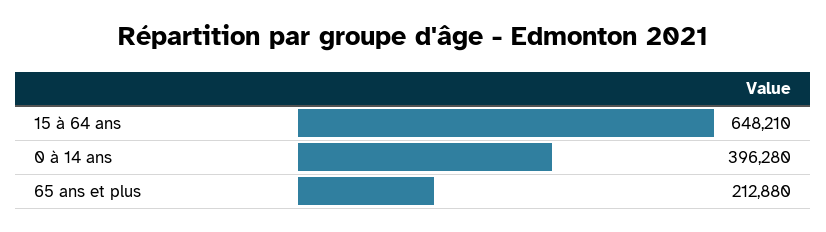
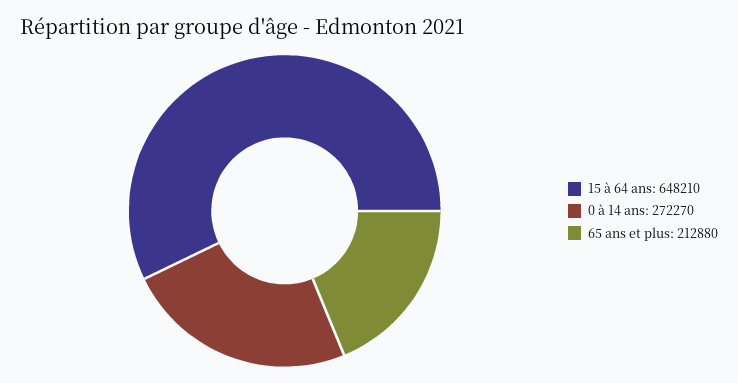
0 à 14 ans: 396280 -> 272270

